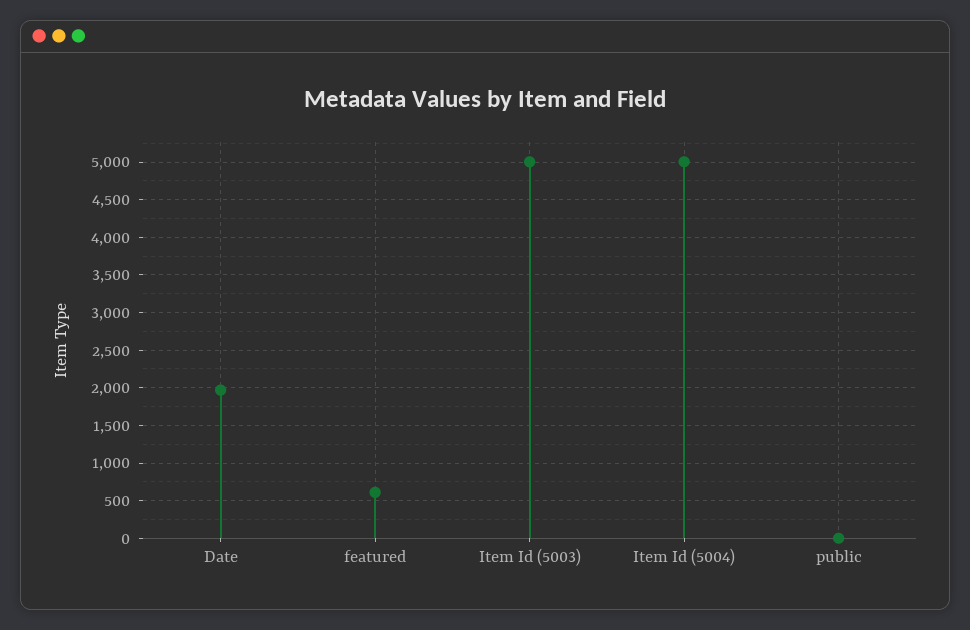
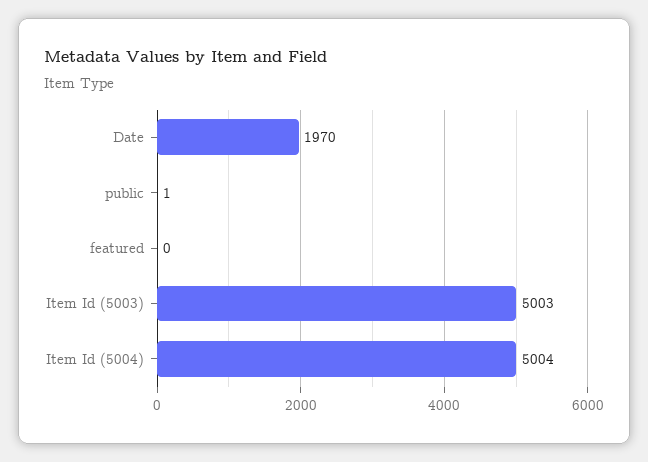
featured: 600 -> 0

